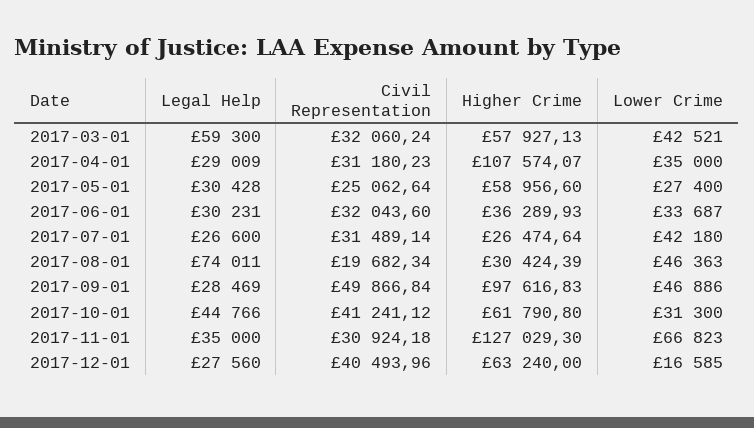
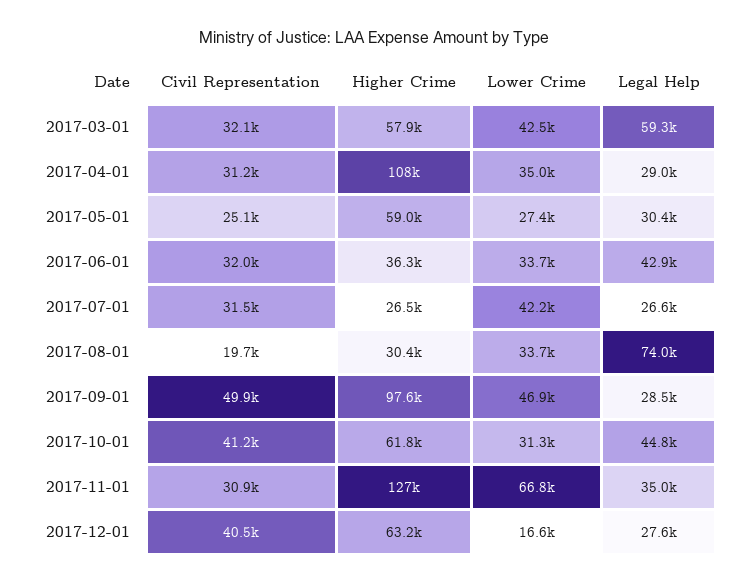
Legal Help, 2017-06-01: 30231 -> 42900
Lower Crime, 2017-08-01: 46363 -> 33700

